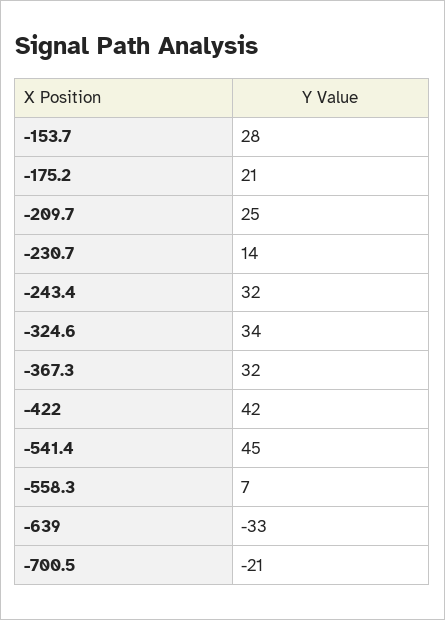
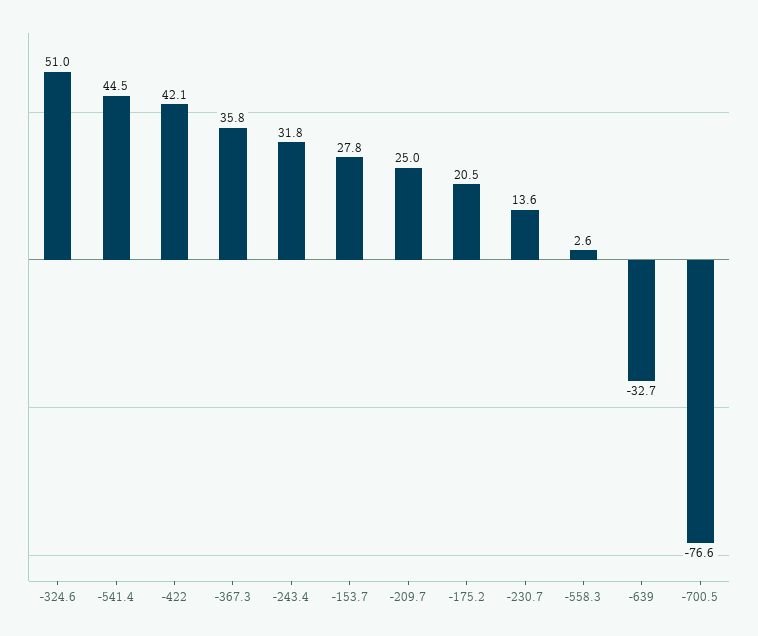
-324.6: 34 -> 51
-367.3: 32 -> 35.8
-558.3: 7 -> 2.6
-700.5: -21 -> -76.6

